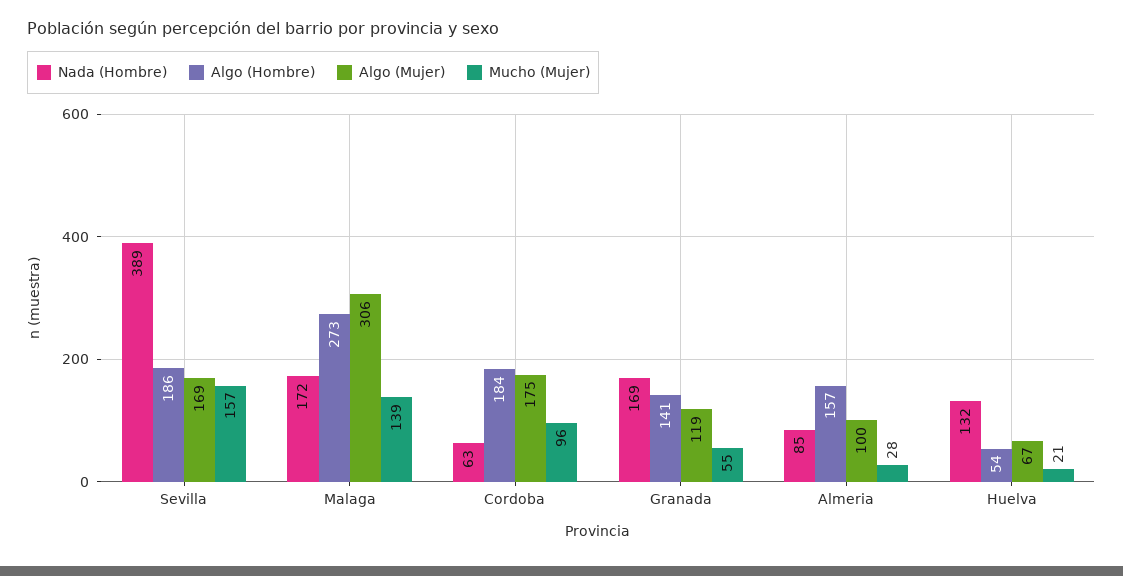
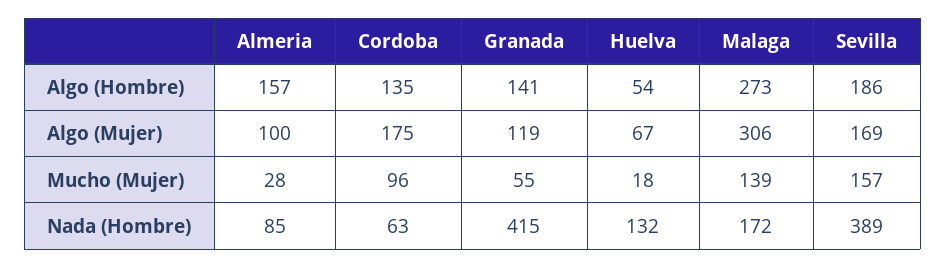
Algo (Hombre), Cordoba: 184 -> 135
Nada (Hombre), Granada: 169 -> 415
Mucho (Mujer), Huelva: 21 -> 18

